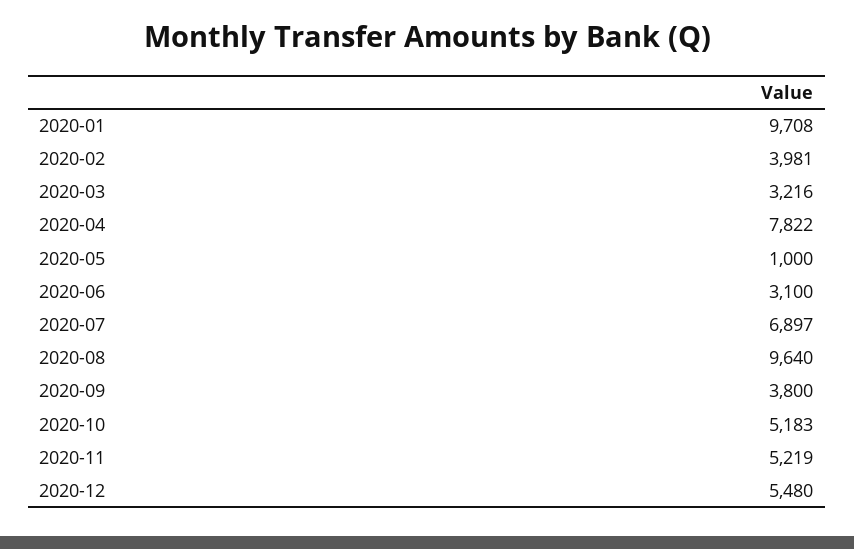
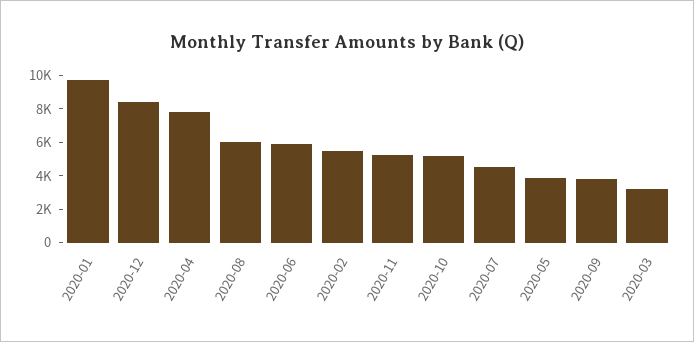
2020-02: 3981 -> 5500
2020-05: 1000 -> 4000
2020-06: 3100 -> 6000
2020-07: 6897 -> 4500
2020-08: 9640 -> 6000
2020-12: 5480 -> 8500

